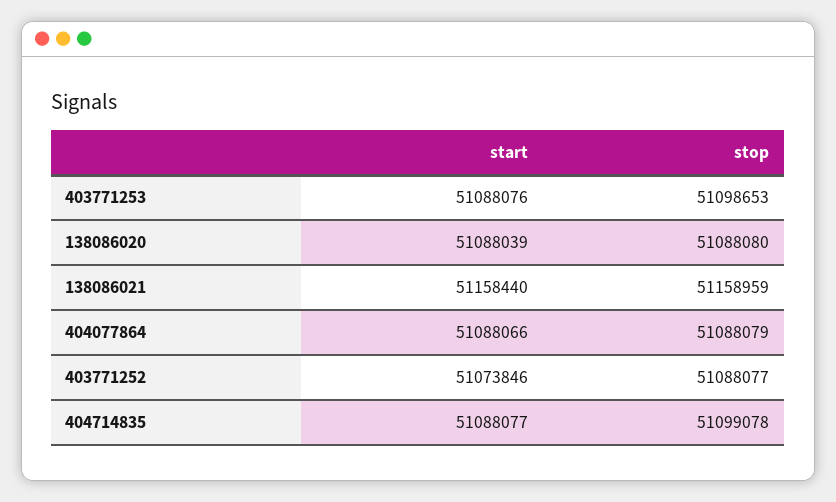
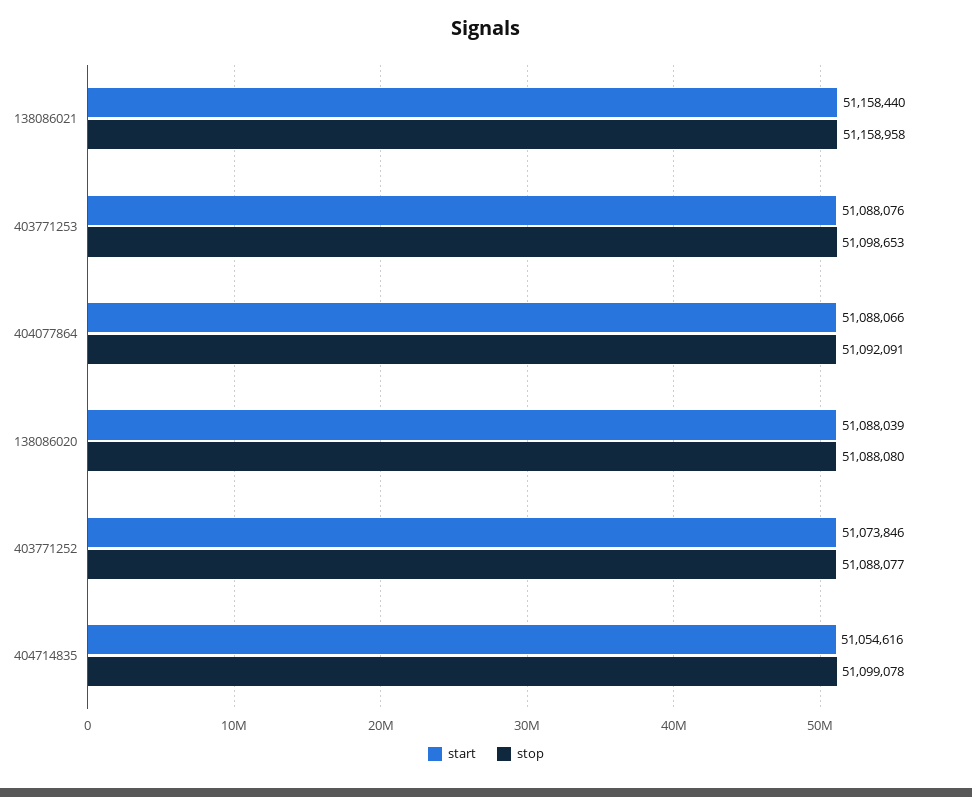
stop, 138086021: 51158959 -> 51158958
stop, 404077864: 51088079 -> 51092091
start, 404714835: 51088077 -> 51054616

